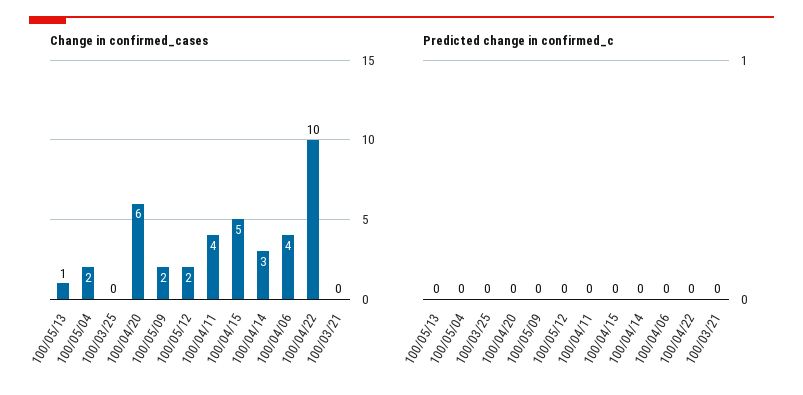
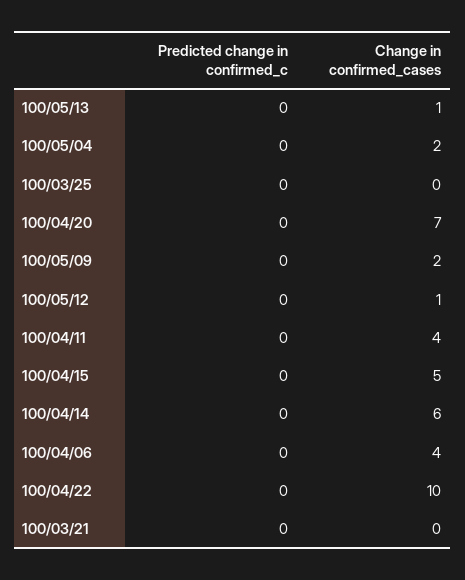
Change in confirmed_cases, 100/04/20: 6 -> 7
Change in confirmed_cases, 100/05/12: 2 -> 1
Change in confirmed_cases, 100/04/14: 3 -> 6

